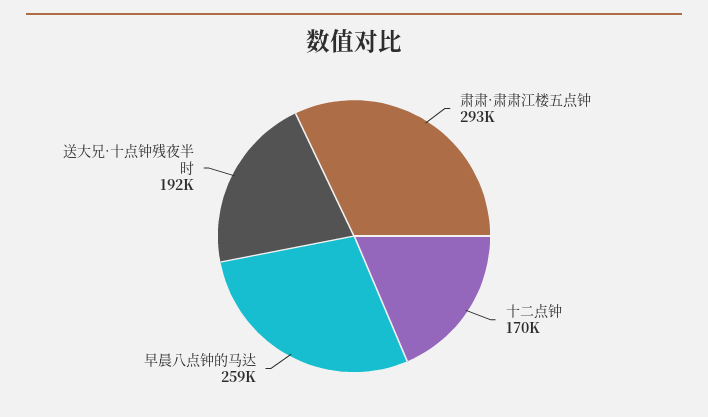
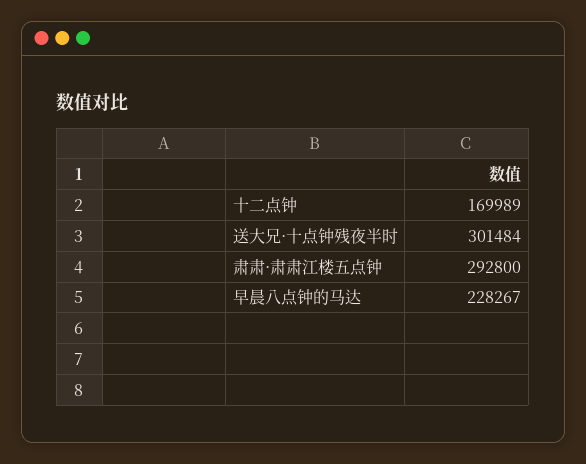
早晨八点钟的马达: 259000 -> 228267
送大兄·十点钟残夜半时: 192000 -> 301484

